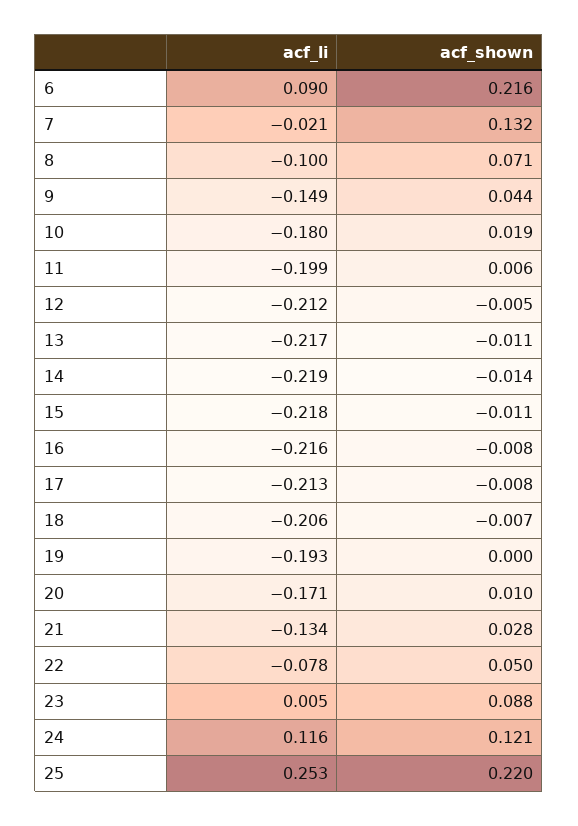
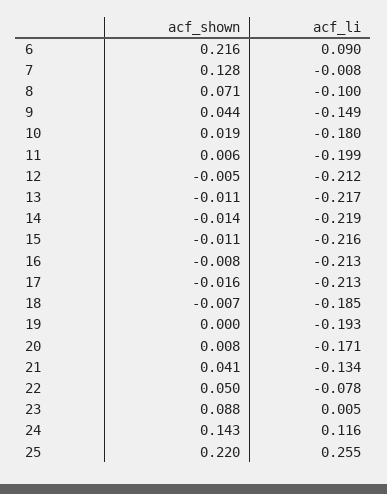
acf_li, 7: -0.021 -> -0.008
acf_shown, 7: 0.132 -> 0.128
acf_li, 15: -0.218 -> -0.216
acf_li, 16: -0.216 -> -0.213
acf_shown, 17: -0.008 -> -0.016
acf_li, 18: -0.206 -> -0.185
acf_shown, 20: 0.01 -> 0.008
acf_shown, 21: 0.028 -> 0.041
acf_shown, 24: 0.121 -> 0.143
acf_li, 25: 0.253 -> 0.255

